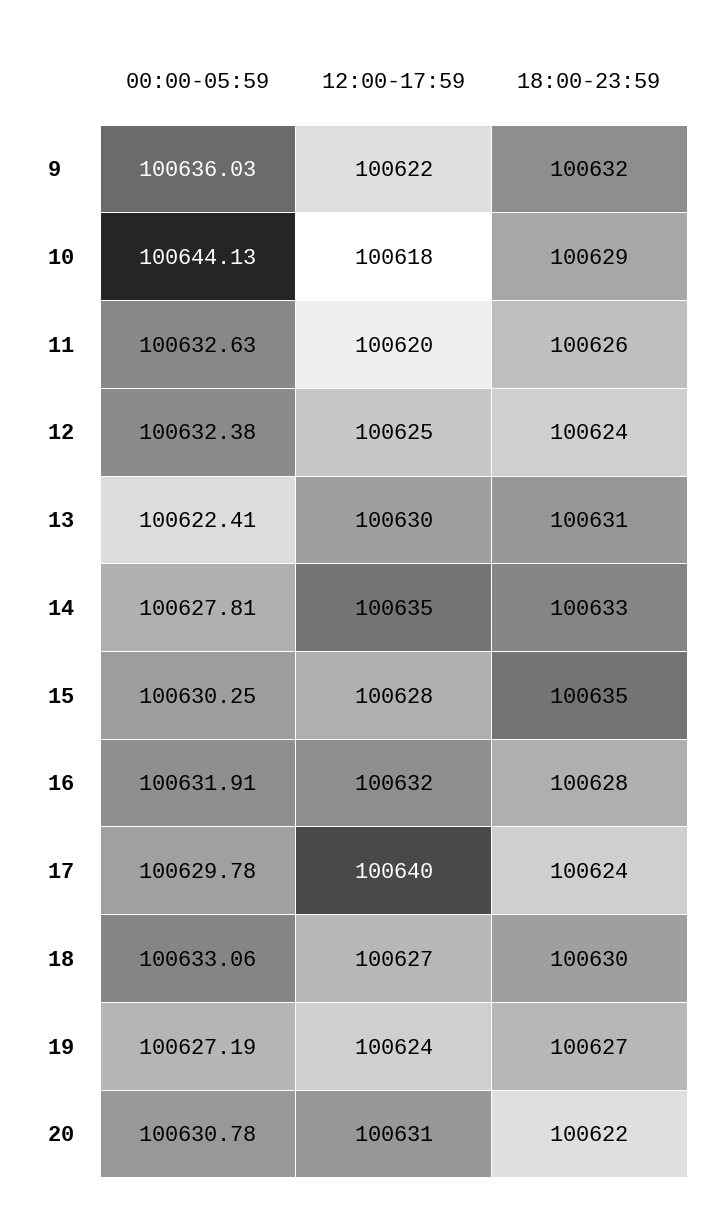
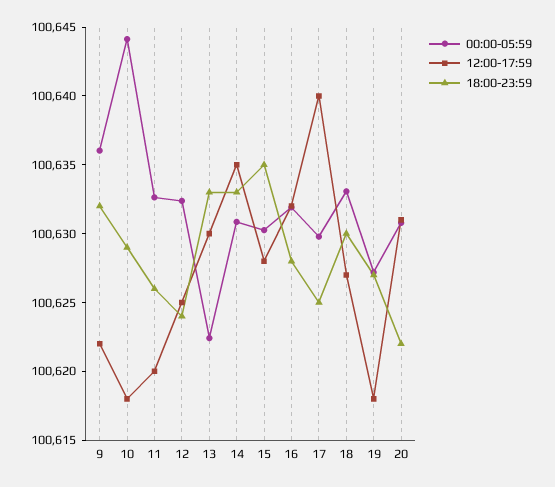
18:00-23:59, 13: 100631 -> 100633
00:00-05:59, 14: 100627.81 -> 100631
18:00-23:59, 17: 100624 -> 100625
12:00-17:59, 19: 100624 -> 100618

